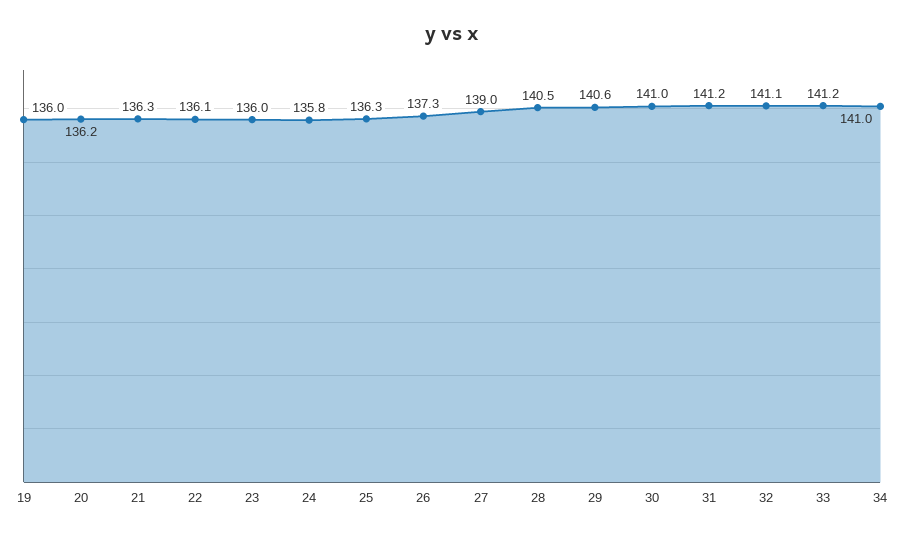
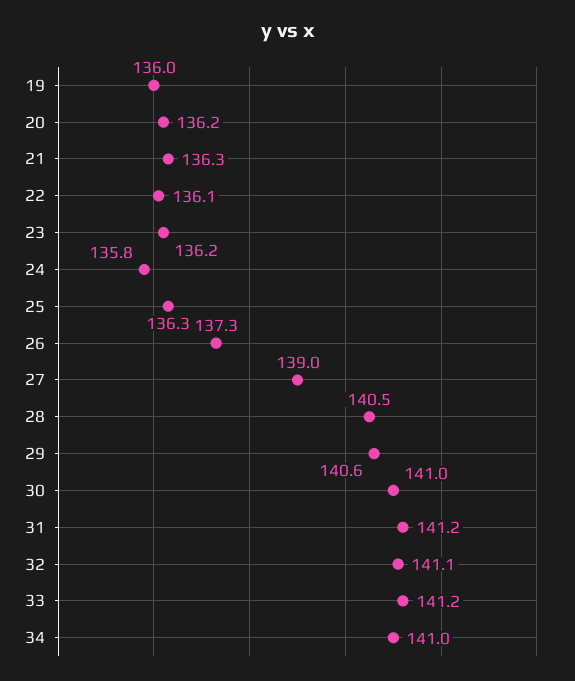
23: 136 -> 136.2

